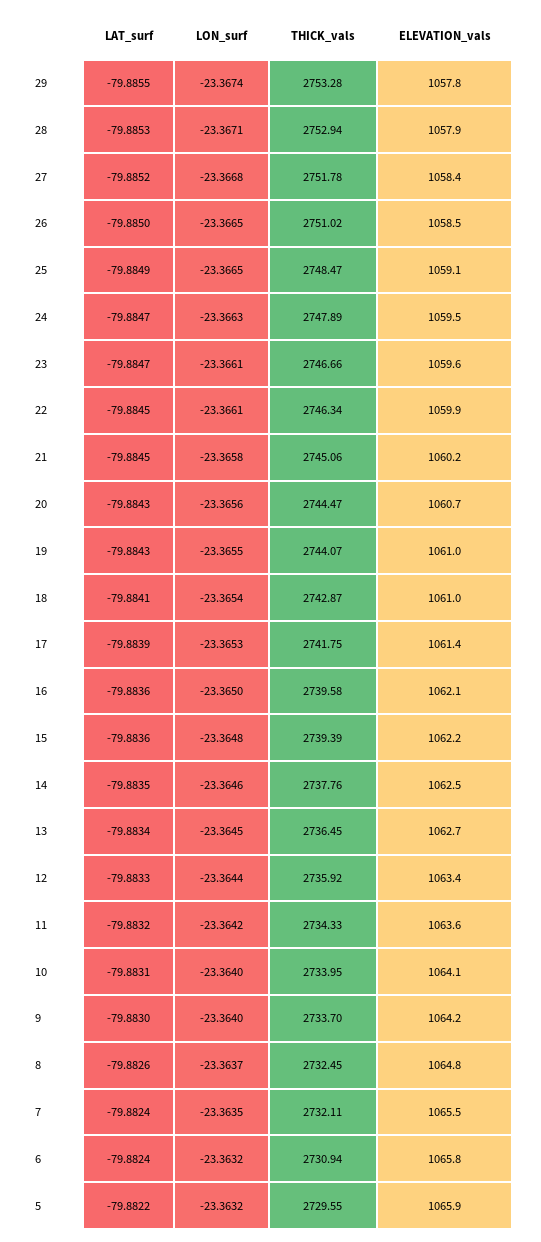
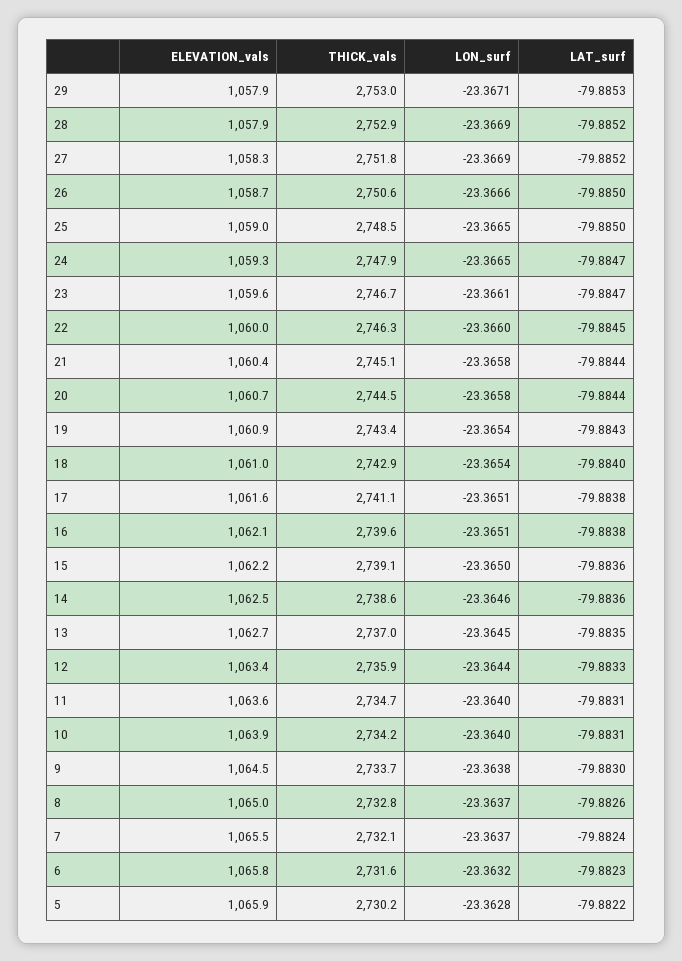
LAT_surf, 29: -79.8855 -> -79.8853
LON_surf, 29: -23.3674 -> -23.3671
THICK_vals, 29: 2753.28 -> 2753
ELEVATION_vals, 29: 1057.8 -> 1057.9
LAT_surf, 28: -79.8853 -> -79.8852
LON_surf, 28: -23.3671 -> -23.3669
LON_surf, 27: -23.3668 -> -23.3669
ELEVATION_vals, 27: 1058.4 -> 1058.3
LON_surf, 26: -23.3665 -> -23.3666
THICK_vals, 26: 2751.02 -> 2750.6
ELEVATION_vals, 26: 1058.5 -> 1058.7
LAT_surf, 25: -79.8849 -> -79.885
ELEVATION_vals, 25: 1059.1 -> 1059
LON_surf, 24: -23.3663 -> -23.3665
ELEVATION_vals, 24: 1059.5 -> 1059.3
LON_surf, 22: -23.3661 -> -23.366
ELEVATION_vals, 22: 1059.9 -> 1060
LAT_surf, 21: -79.8845 -> -79.8844
ELEVATION_vals, 21: 1060.2 -> 1060.4
LAT_surf, 20: -79.8843 -> -79.8844
LON_surf, 20: -23.3656 -> -23.3658
LON_surf, 19: -23.3655 -> -23.3654
THICK_vals, 19: 2744.07 -> 2743.4
ELEVATION_vals, 19: 1061 -> 1060.9
LAT_surf, 18: -79.8841 -> -79.884
LAT_surf, 17: -79.8839 -> -79.8838
LON_surf, 17: -23.3653 -> -23.3651
THICK_vals, 17: 2741.75 -> 2741.1
ELEVATION_vals, 17: 1061.4 -> 1061.6
LAT_surf, 16: -79.8836 -> -79.8838
LON_surf, 16: -23.365 -> -23.3651
LON_surf, 15: -23.3648 -> -23.365
THICK_vals, 15: 2739.39 -> 2739.1
LAT_surf, 14: -79.8835 -> -79.8836
THICK_vals, 14: 2737.76 -> 2738.6
LAT_surf, 13: -79.8834 -> -79.8835
THICK_vals, 13: 2736.45 -> 2737
LAT_surf, 11: -79.8832 -> -79.8831
LON_surf, 11: -23.3642 -> -23.364
THICK_vals, 11: 2734.33 -> 2734.7
THICK_vals, 10: 2733.95 -> 2734.2
ELEVATION_vals, 10: 1064.1 -> 1063.9
LON_surf, 9: -23.364 -> -23.3638
ELEVATION_vals, 9: 1064.2 -> 1064.5
THICK_vals, 8: 2732.45 -> 2732.8
ELEVATION_vals, 8: 1064.8 -> 1065
LON_surf, 7: -23.3635 -> -23.3637
LAT_surf, 6: -79.8824 -> -79.8823
THICK_vals, 6: 2730.94 -> 2731.6
LON_surf, 5: -23.3632 -> -23.3628
THICK_vals, 5: 2729.55 -> 2730.2

